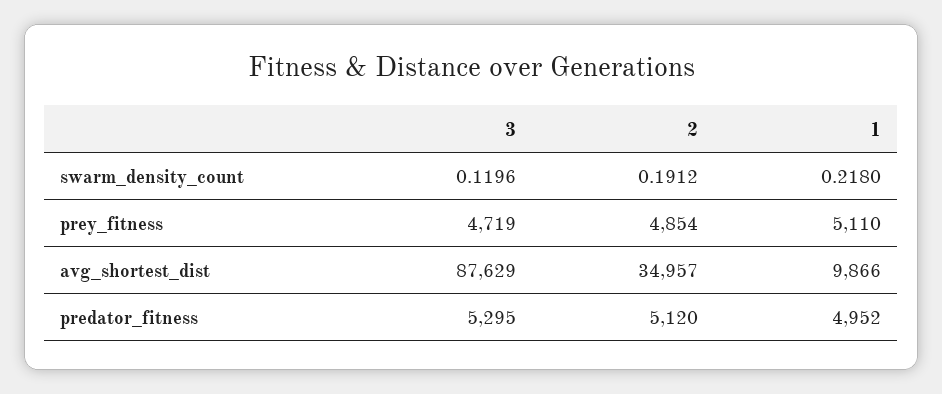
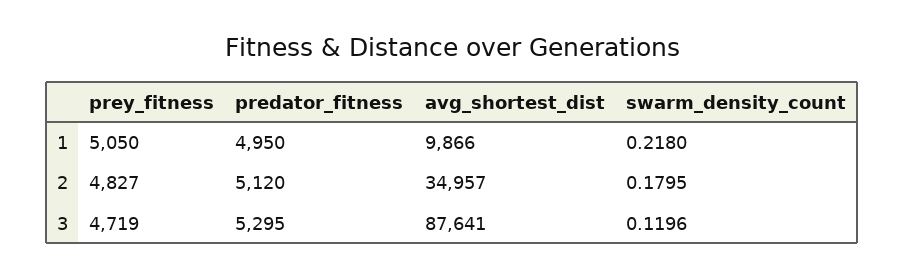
2, swarm_density_count: 0.1912 -> 0.1795
2, prey_fitness: 4854 -> 4827
1, prey_fitness: 5110 -> 5050
3, avg_shortest_dist: 87629 -> 87641
1, predator_fitness: 4952 -> 4950

